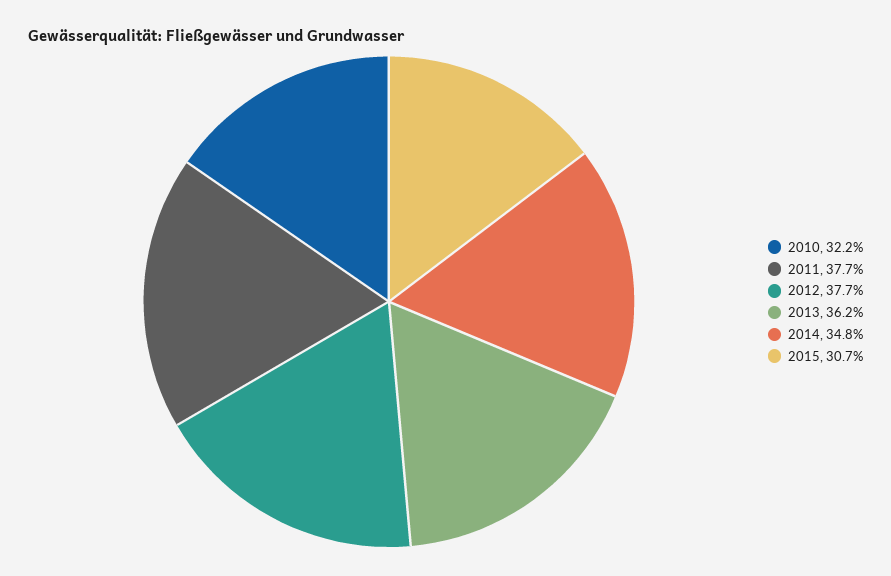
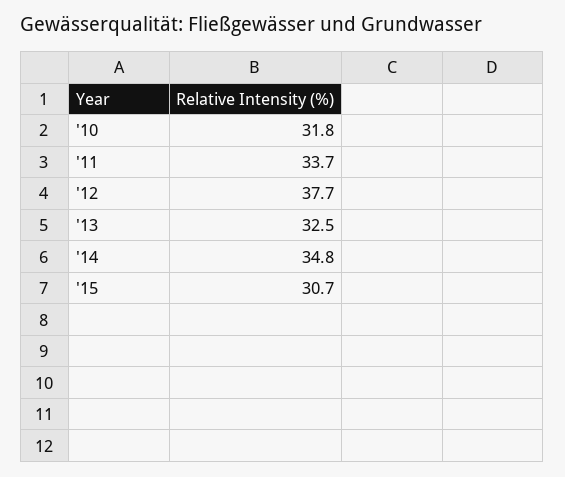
2010: 32.2 -> 31.8
2011: 37.7 -> 33.7
2013: 36.2 -> 32.5

